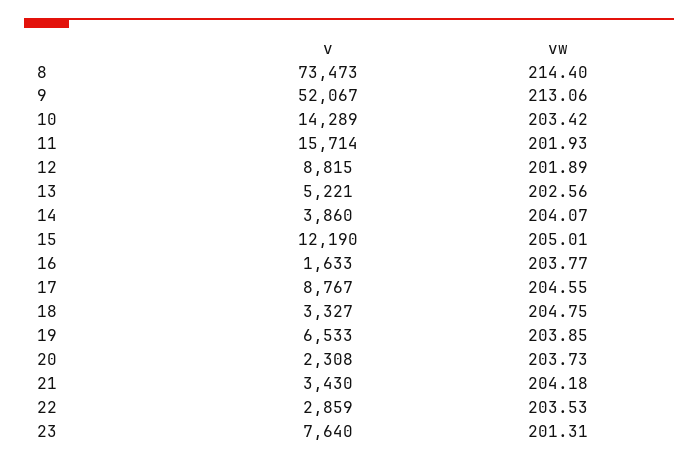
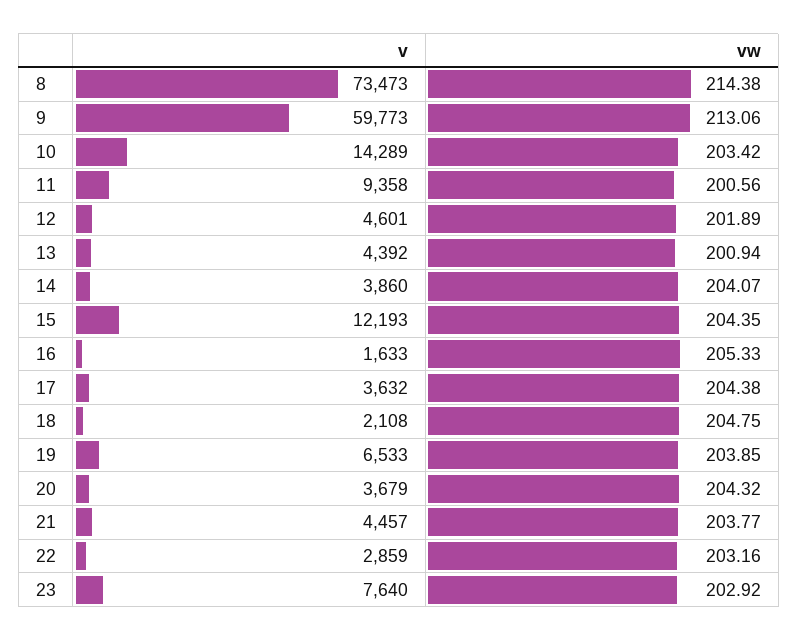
vw, 8: 214.4 -> 214.38
v, 9: 52067 -> 59773
v, 11: 15714 -> 9358
vw, 11: 201.93 -> 200.56
v, 12: 8815 -> 4601
v, 13: 5221 -> 4392
vw, 13: 202.56 -> 200.94
v, 15: 12190 -> 12193
vw, 15: 205.01 -> 204.35
vw, 16: 203.77 -> 205.33
v, 17: 8767 -> 3632
vw, 17: 204.55 -> 204.38
v, 18: 3327 -> 2108
v, 20: 2308 -> 3679
vw, 20: 203.73 -> 204.32
v, 21: 3430 -> 4457
vw, 21: 204.18 -> 203.77
vw, 22: 203.53 -> 203.16
vw, 23: 201.31 -> 202.92

